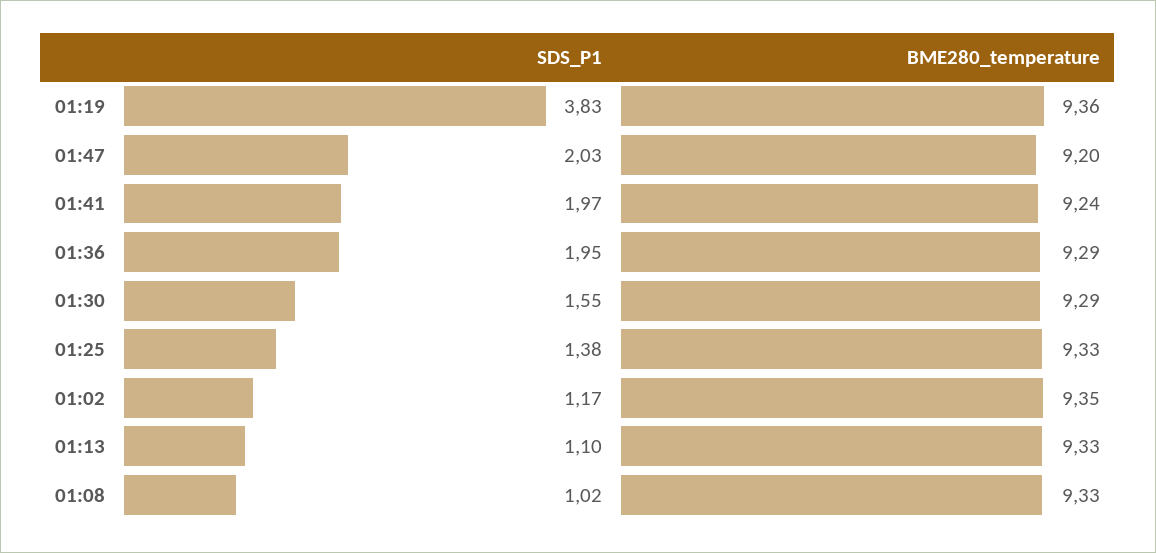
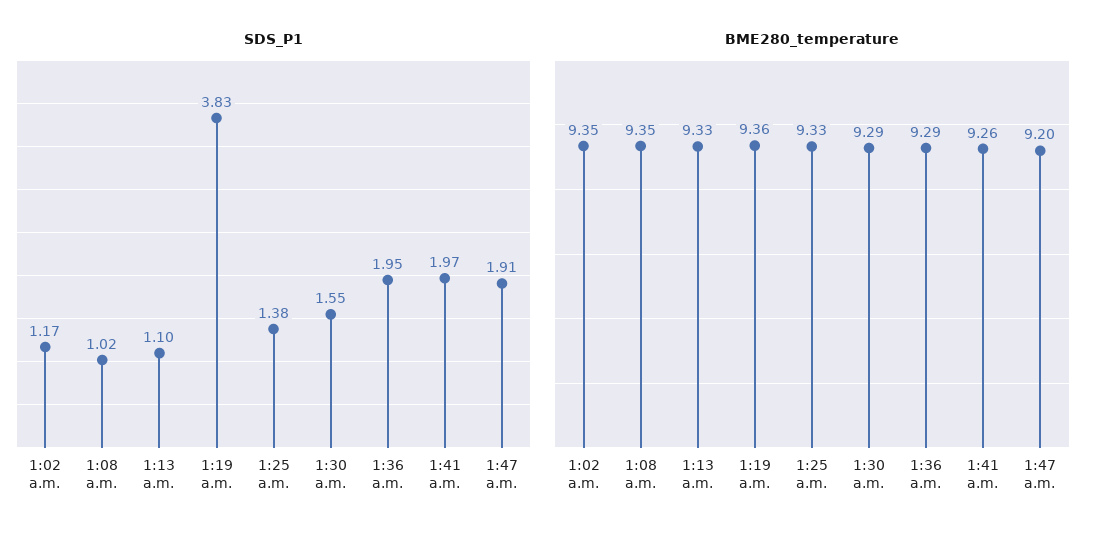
SDS_P1, 01:47: 2.03 -> 1.91
BME280_temperature, 01:41: 9.24 -> 9.26
BME280_temperature, 01:08: 9.33 -> 9.35

